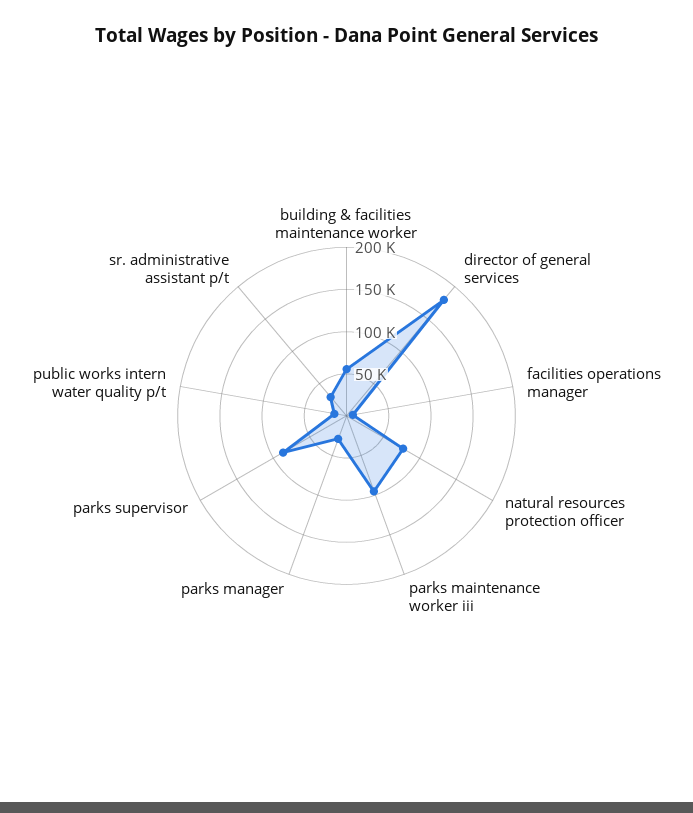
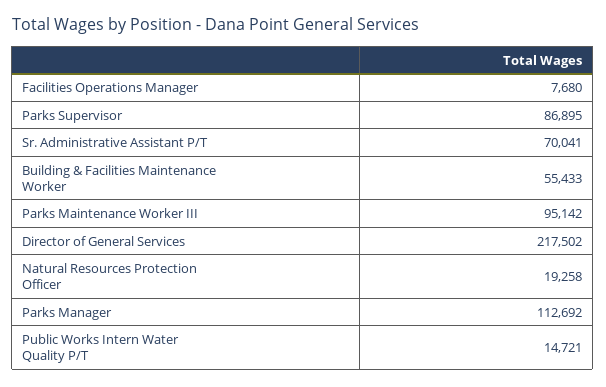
director of general services: 180000 -> 217502
natural resources protection officer: 80000 -> 19258
parks manager: 30000 -> 112692
sr. administrative assistant p/t: 30000 -> 70041

